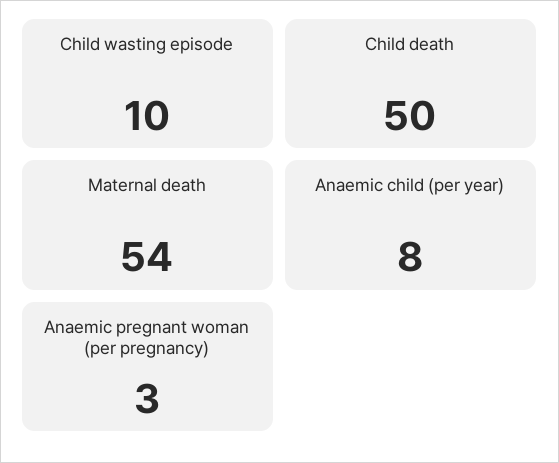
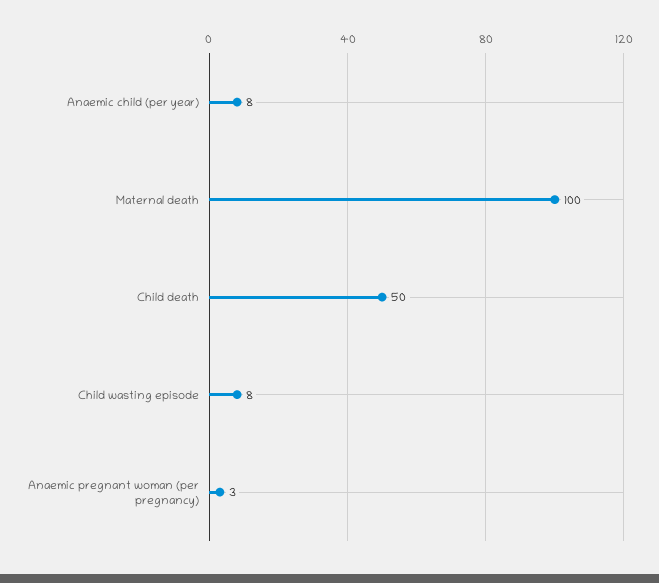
Child wasting episode: 10 -> 8
Maternal death: 54 -> 100

